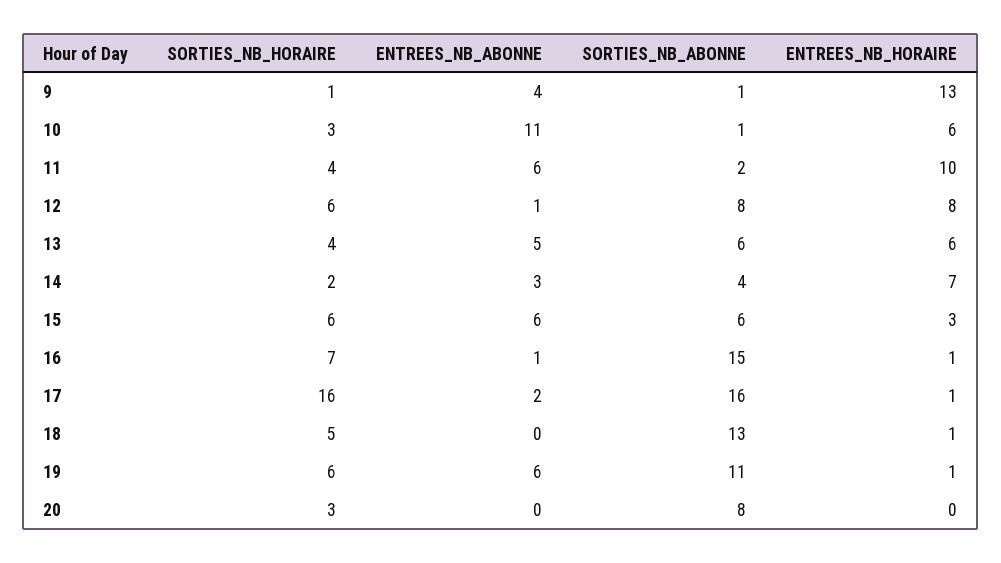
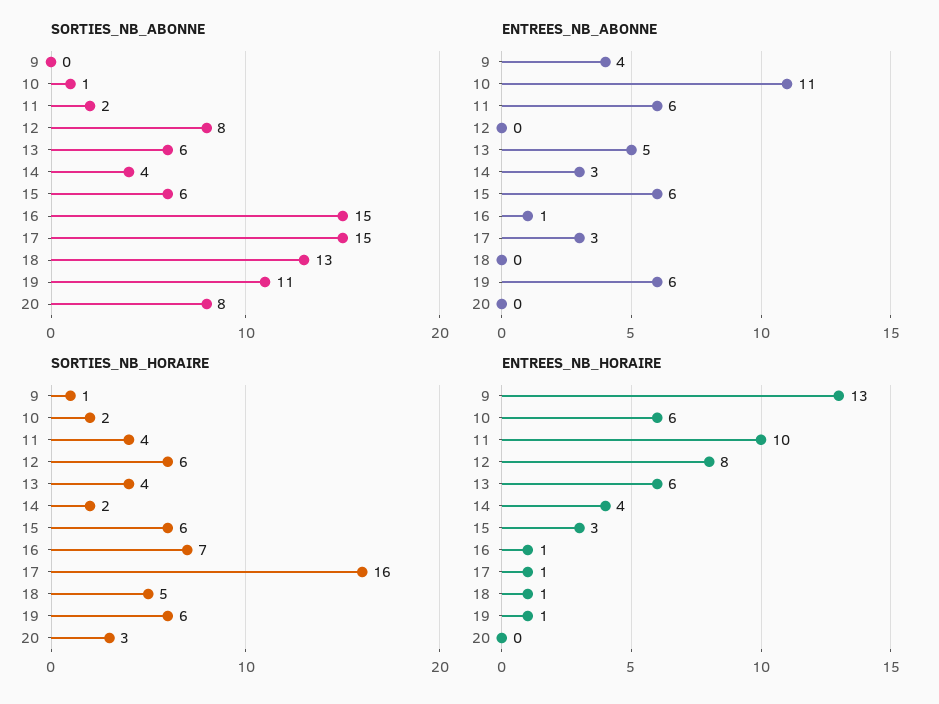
SORTIES_NB_ABONNE, 9: 1 -> 0
SORTIES_NB_HORAIRE, 10: 3 -> 2
ENTREES_NB_ABONNE, 12: 1 -> 0
ENTREES_NB_HORAIRE, 14: 7 -> 4
ENTREES_NB_ABONNE, 17: 2 -> 3
SORTIES_NB_ABONNE, 17: 16 -> 15

